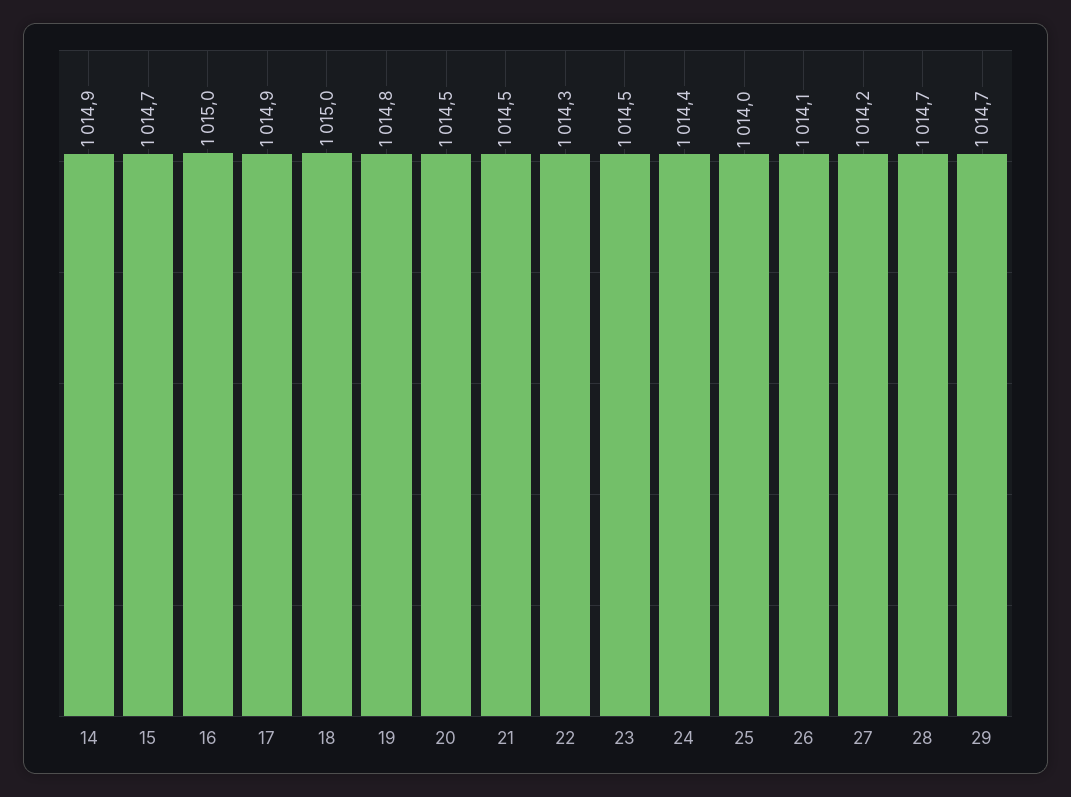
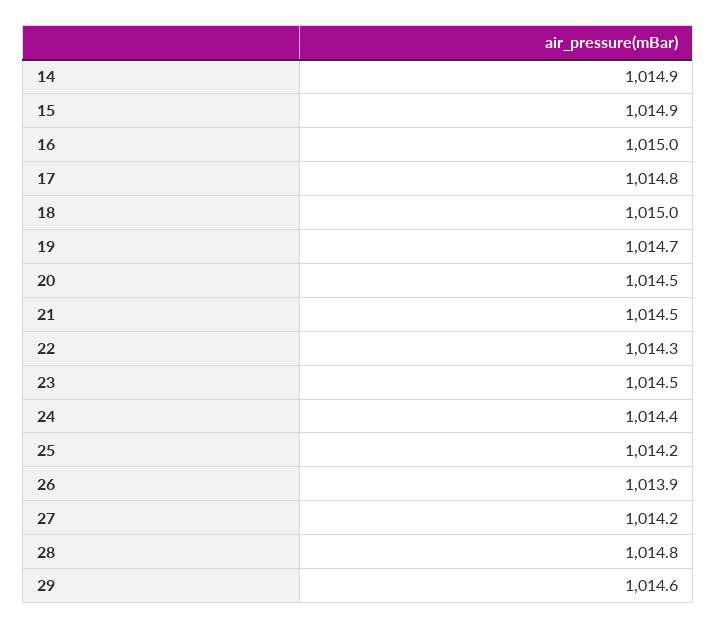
15: 1014.7 -> 1014.9
17: 1014.9 -> 1014.8
19: 1014.8 -> 1014.7
25: 1014 -> 1014.2
26: 1014.1 -> 1013.9
28: 1014.7 -> 1014.8
29: 1014.7 -> 1014.6

